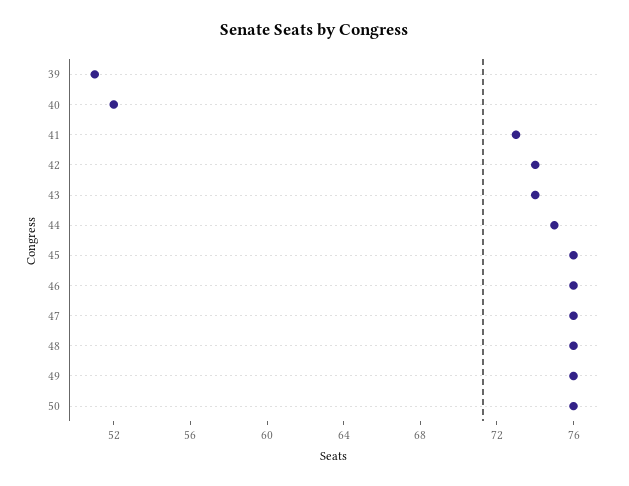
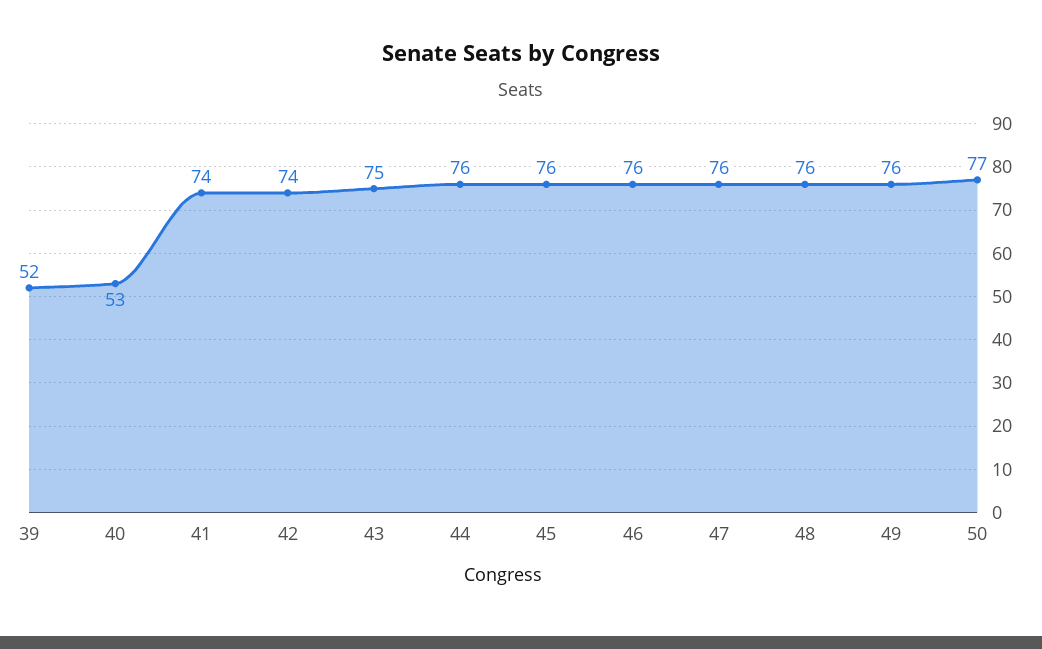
39: 51 -> 52
40: 52 -> 53
41: 73 -> 74
43: 74 -> 75
44: 75 -> 76
50: 76 -> 77

